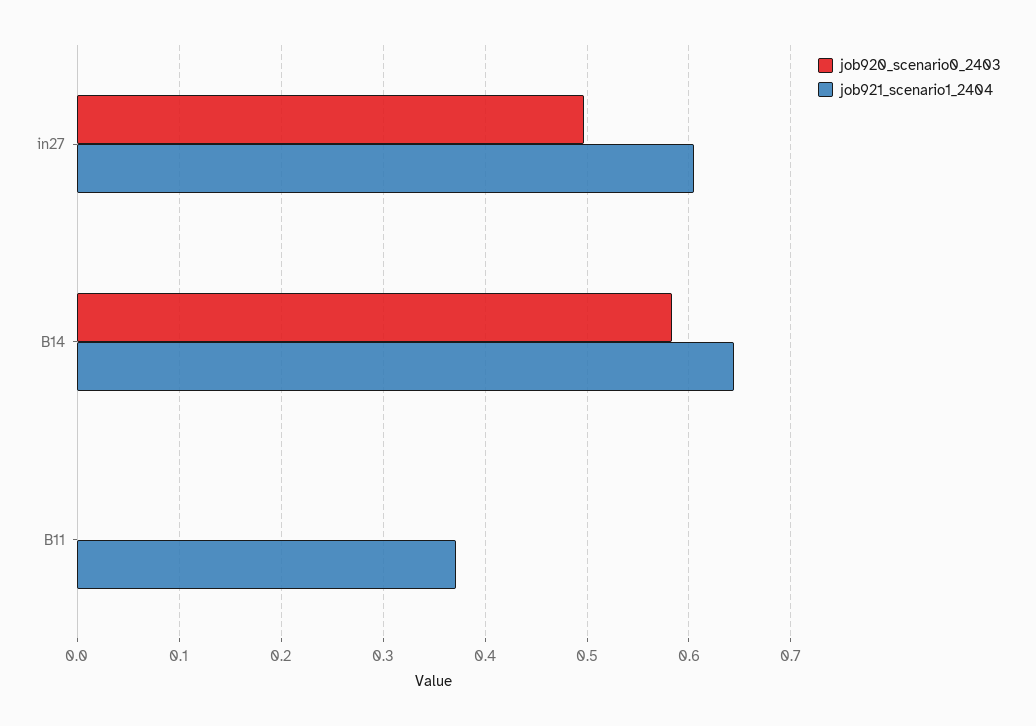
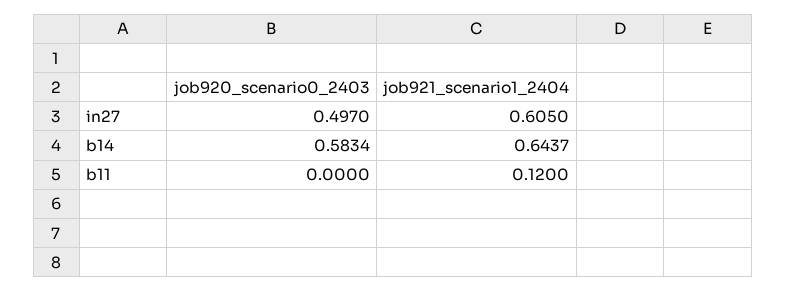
job921_scenario1_2404, B11: 0.37 -> 0.12

